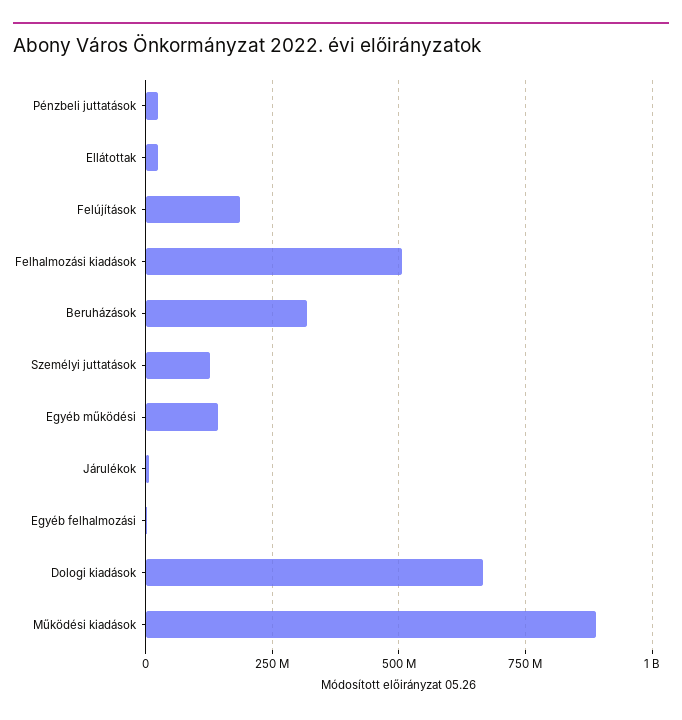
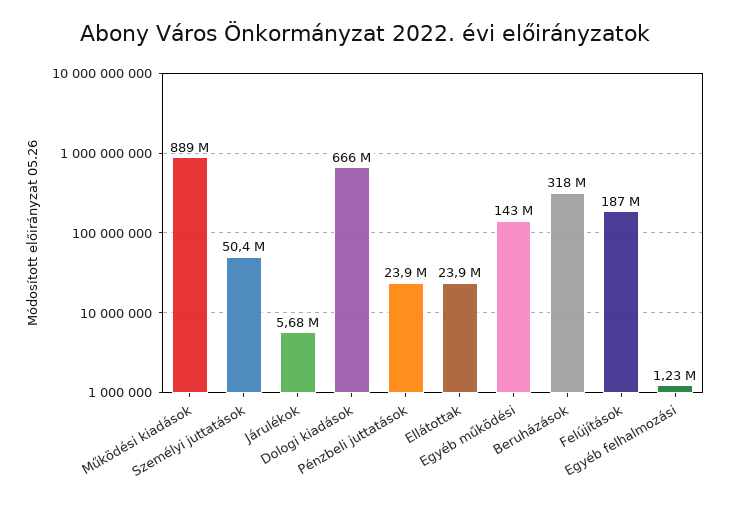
Felhalmozási kiadások: 500000000 -> none
Személyi juttatások: 125000000 -> 50400000

